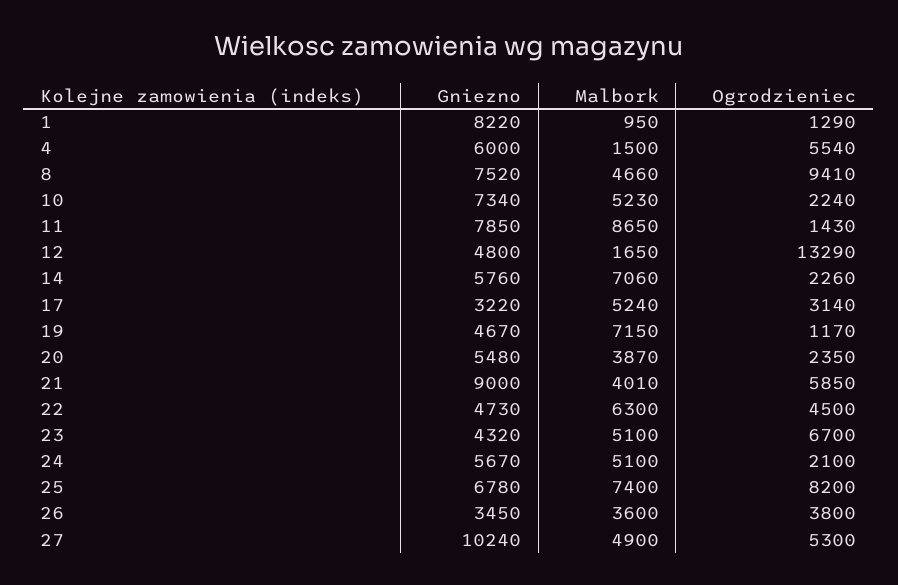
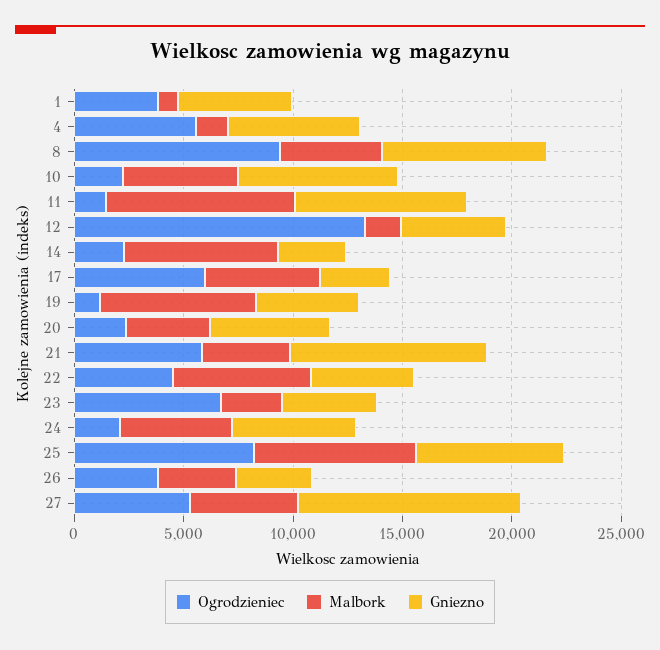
Gniezno, 1: 8220 -> 5000
Ogrodzieniec, 1: 1290 -> 4000
Gniezno, 14: 5760 -> 3000
Ogrodzieniec, 17: 3140 -> 6000
Malbork, 23: 5100 -> 3000

